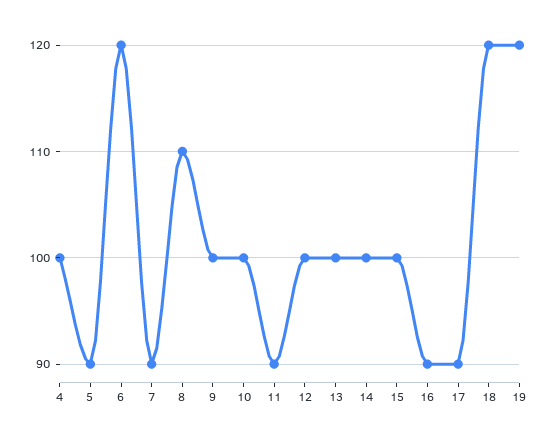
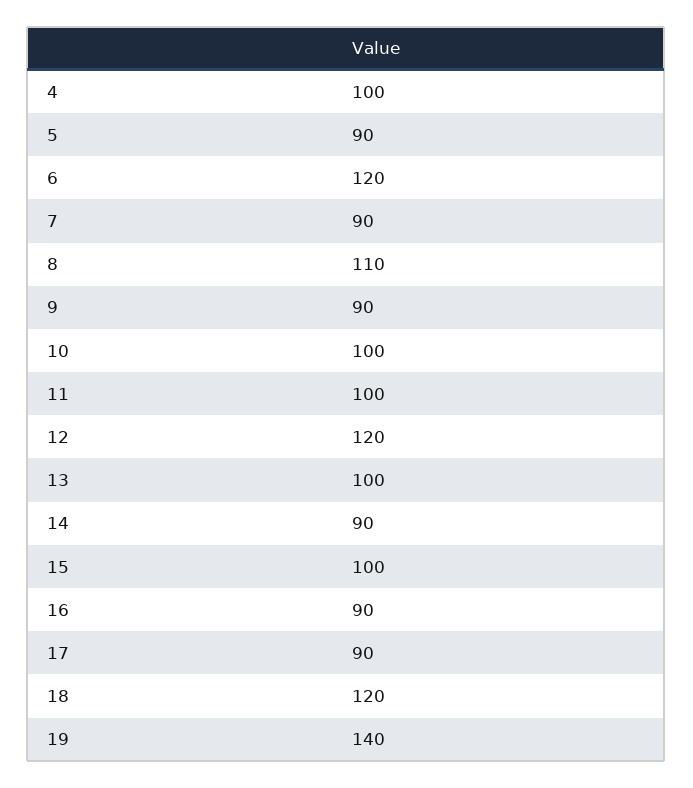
9: 100 -> 90
11: 90 -> 100
12: 100 -> 120
14: 100 -> 90
19: 120 -> 140

